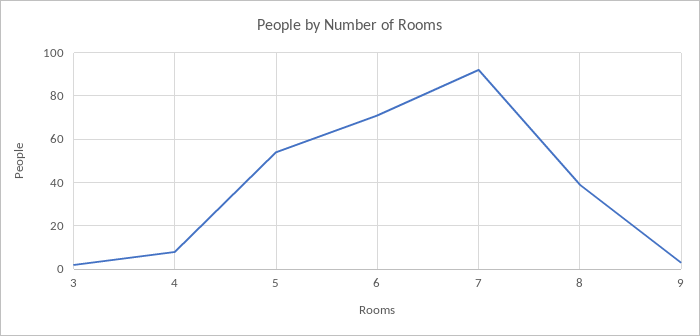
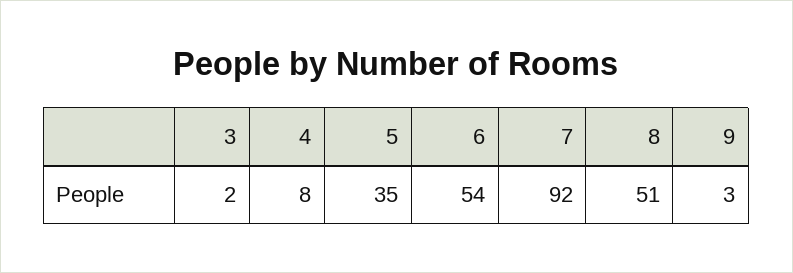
5: 55 -> 35
6: 70 -> 54
8: 40 -> 51

